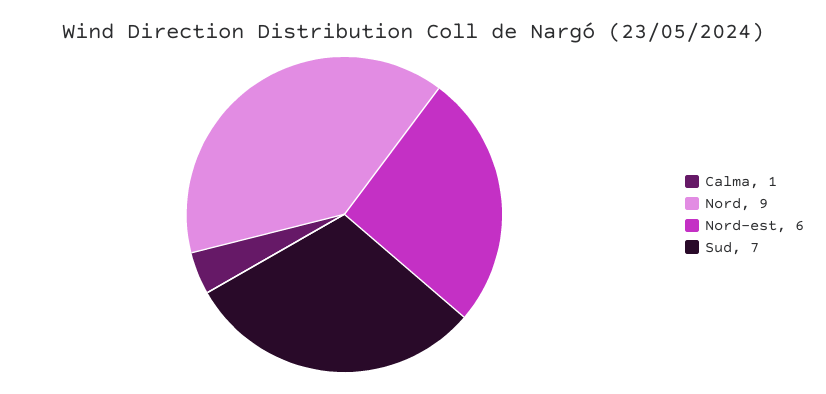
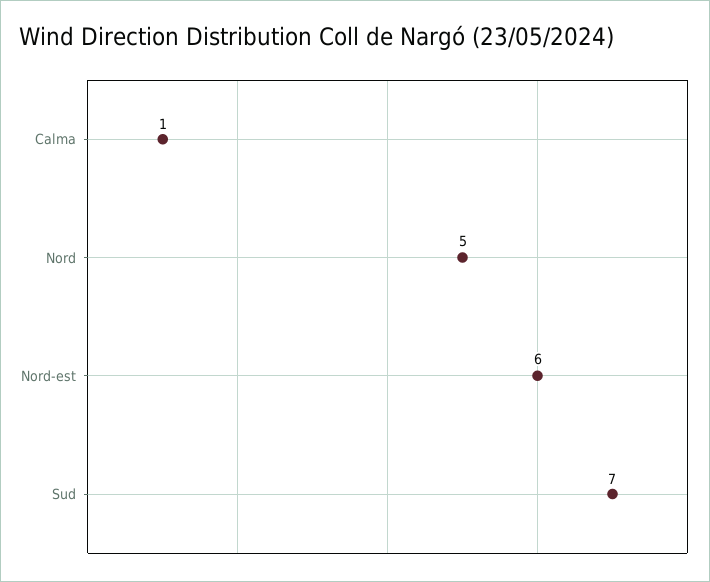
Nord: 9 -> 5

